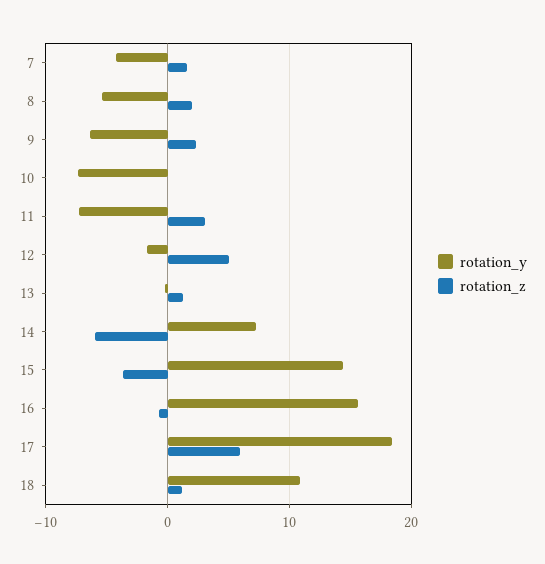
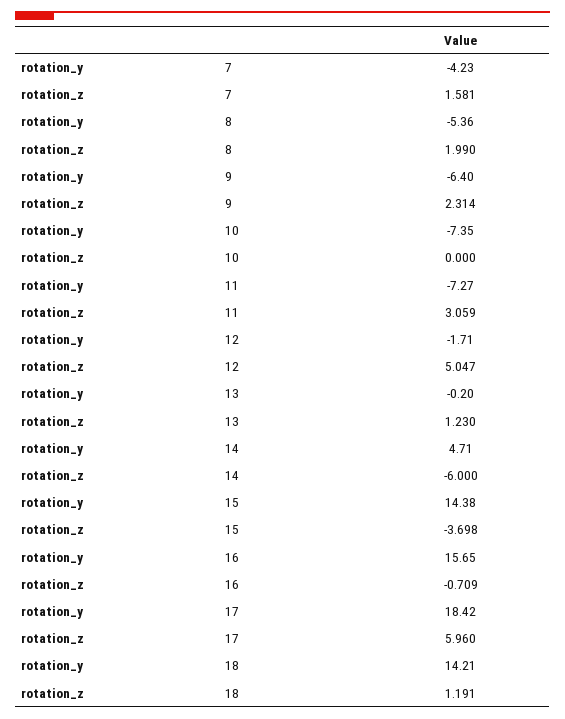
rotation_y, 14: 7 -> 4.71
rotation_y, 18: 11 -> 14.21

